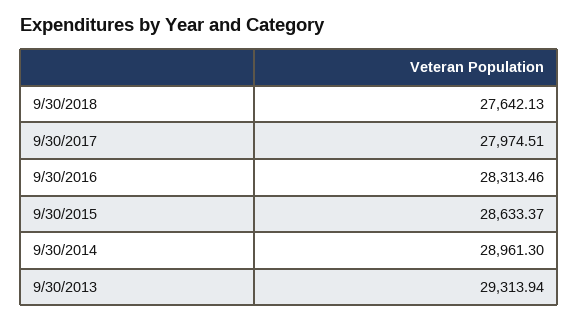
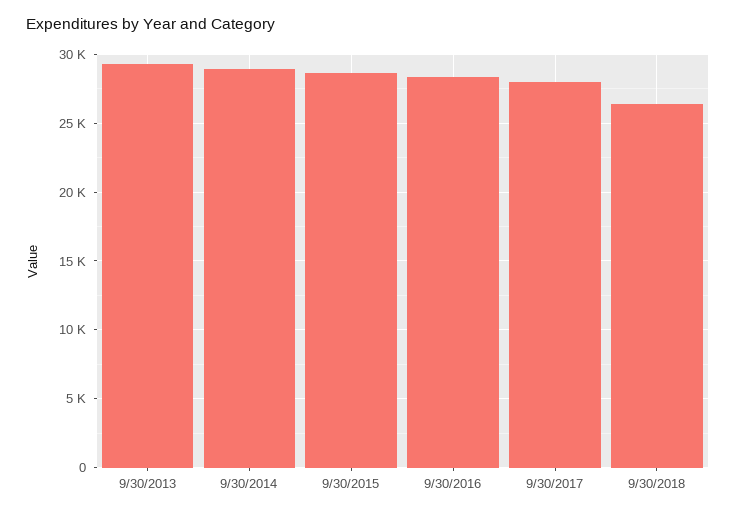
9/30/2018: 27642.13 -> 26500

